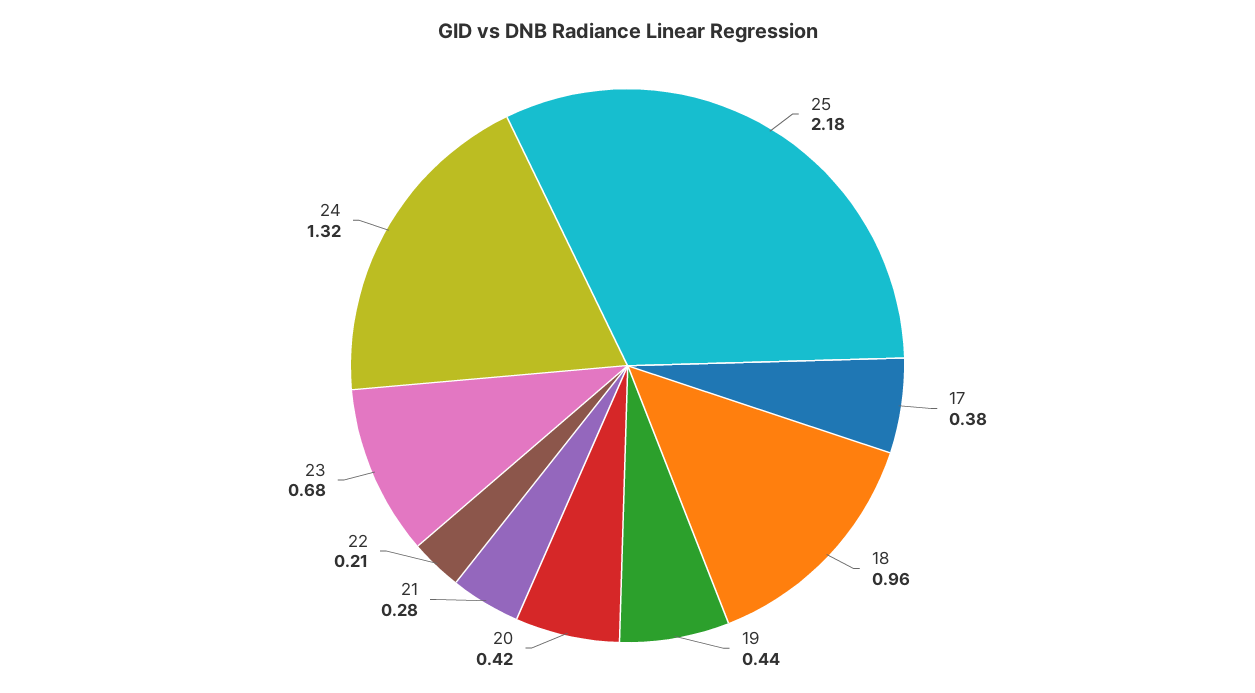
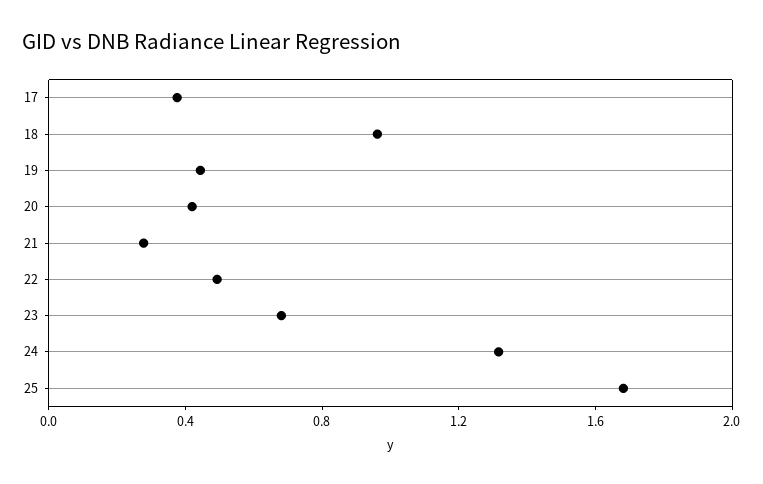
25: 2.18 -> 1.7
22: 0.21 -> 0.5

